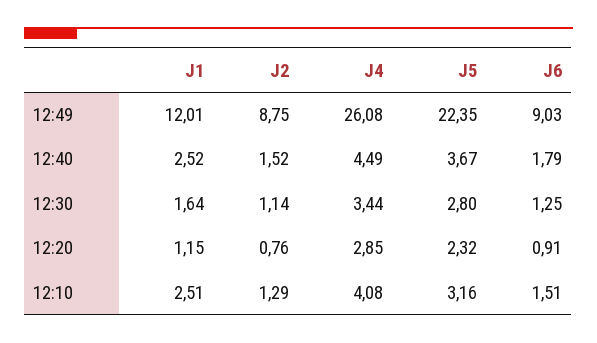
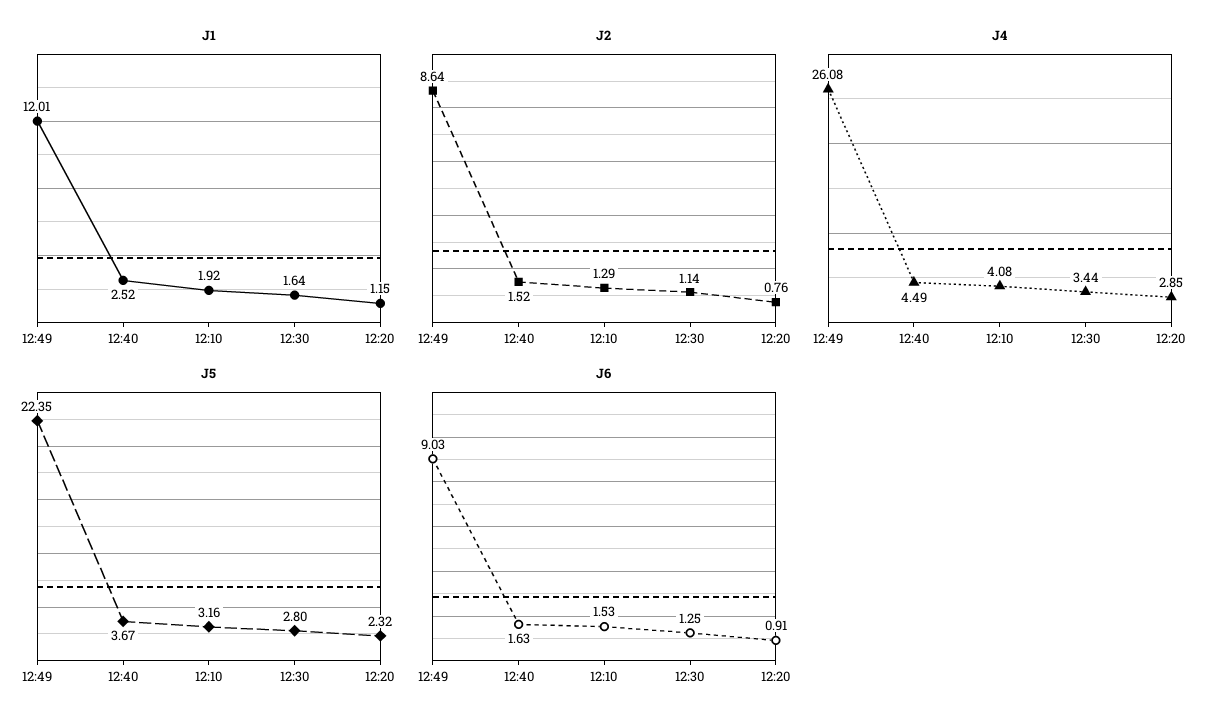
J2, 12:49: 8.75 -> 8.64
J6, 12:40: 1.79 -> 1.63
J1, 12:10: 2.51 -> 1.92
J6, 12:10: 1.51 -> 1.53

